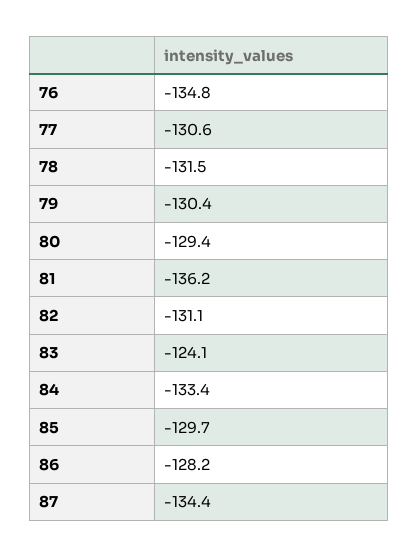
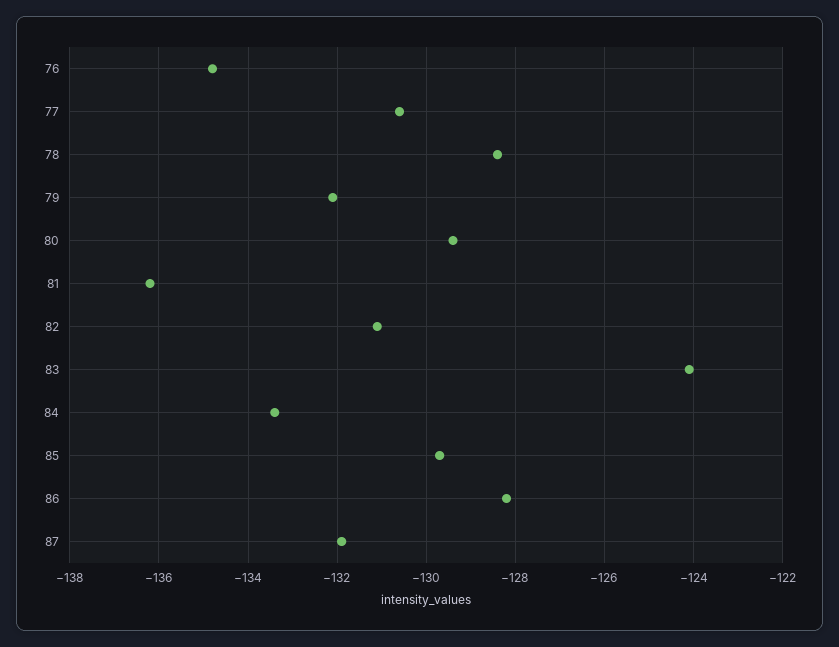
78: -131.5 -> -128.5
79: -130.4 -> -132
87: -134.4 -> -132

